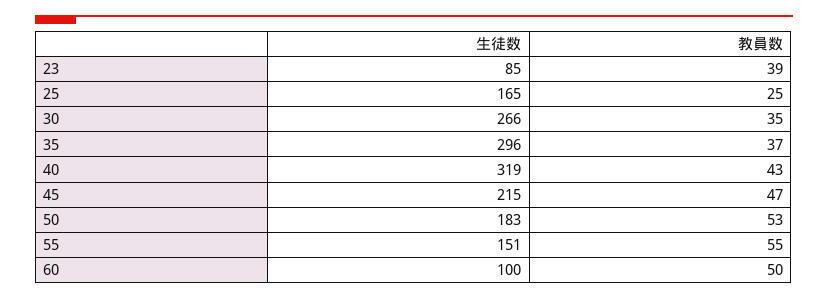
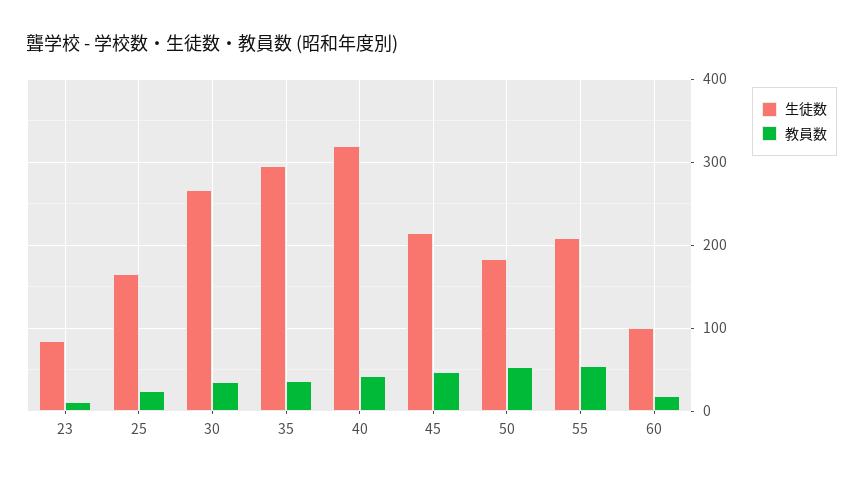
教員数, 23: 39 -> 10
生徒数, 55: 151 -> 210
教員数, 60: 50 -> 20

